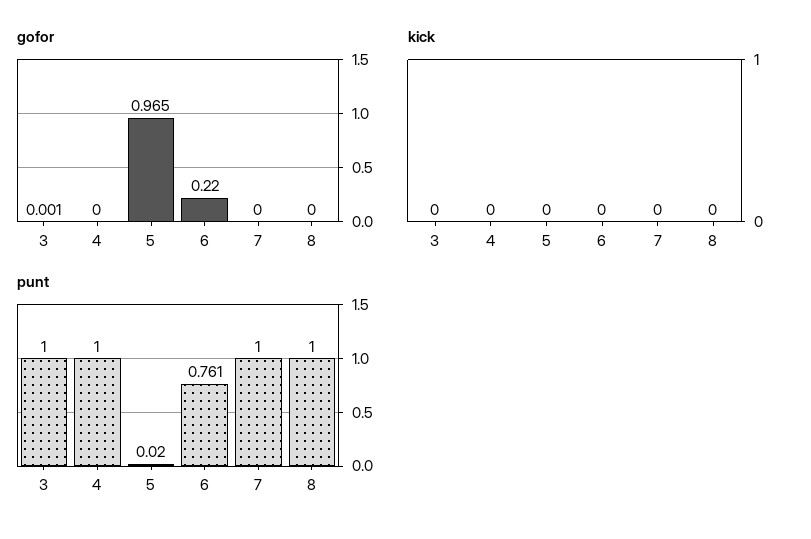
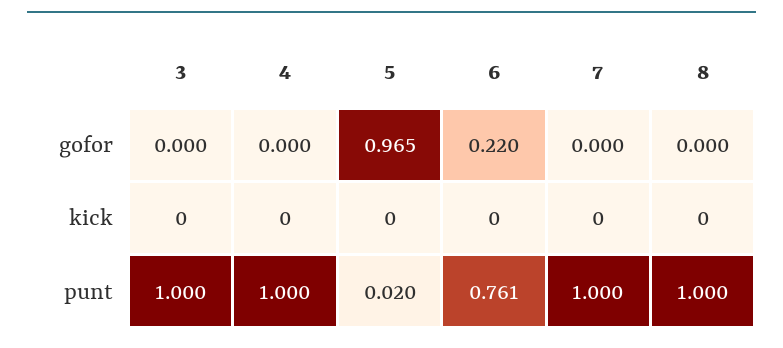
gofor, 3: 0.001 -> 0

